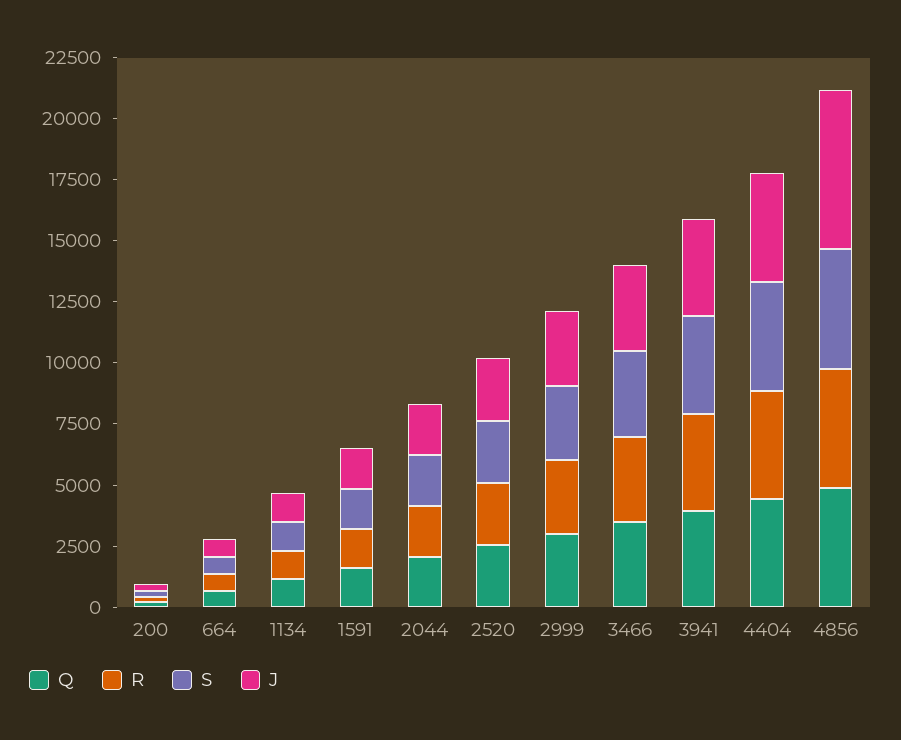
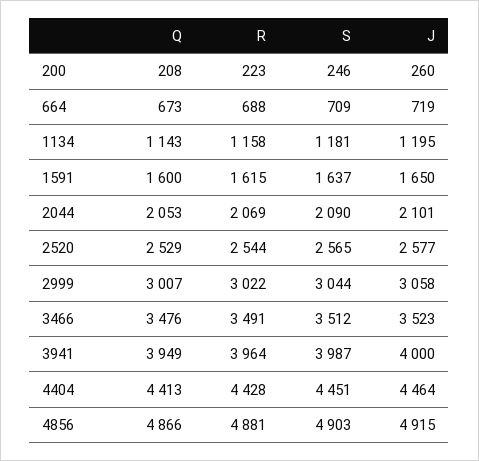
J, 4856: 6500 -> 4915

